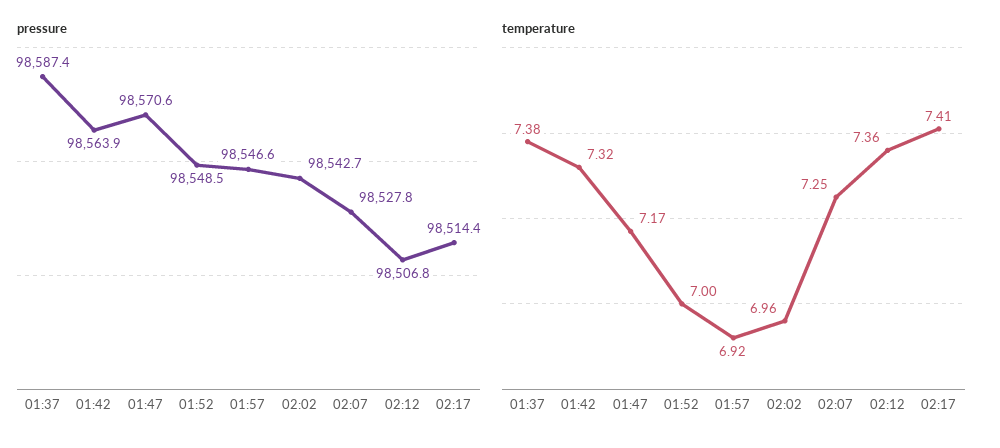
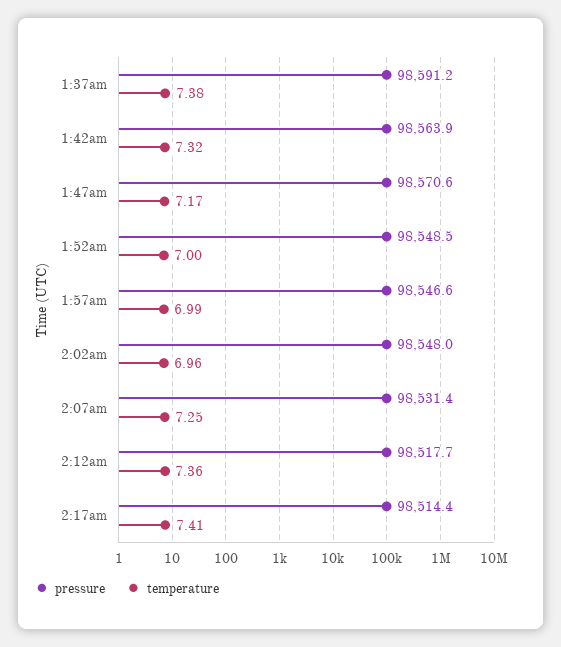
pressure, 01:37: 98587.4 -> 98591.2
pressure, 02:02: 98542.7 -> 98548
pressure, 02:07: 98527.8 -> 98531.4
pressure, 02:12: 98506.8 -> 98517.7
temperature, 01:57: 6.92 -> 6.99

